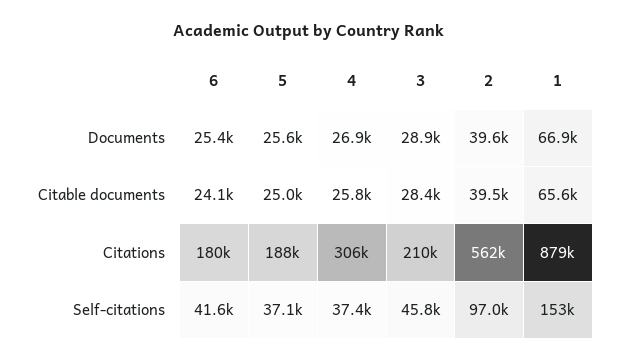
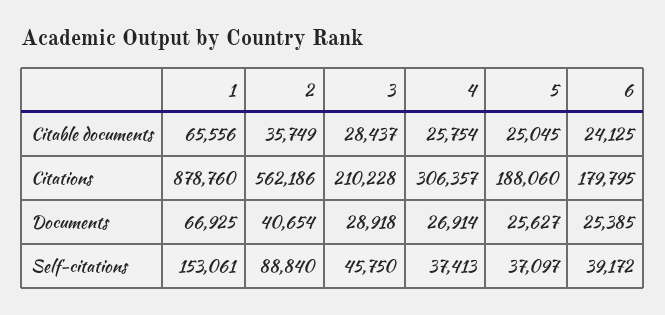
2, Documents: 39600 -> 40654
2, Citable documents: 39500 -> 35749
6, Self-citations: 41600 -> 39172
2, Self-citations: 97000 -> 88840

